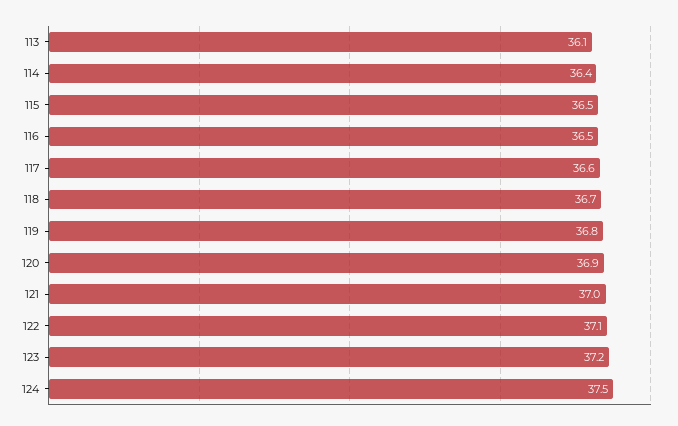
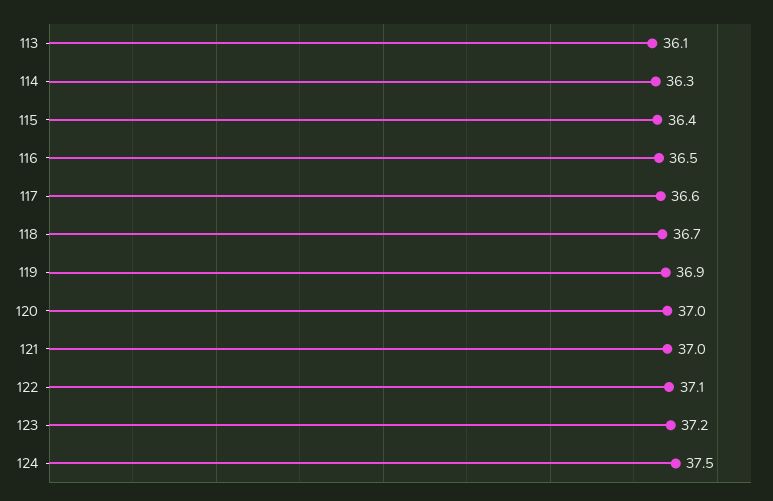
114: 36.4 -> 36.3
115: 36.5 -> 36.4
119: 36.8 -> 36.9
120: 36.9 -> 37

